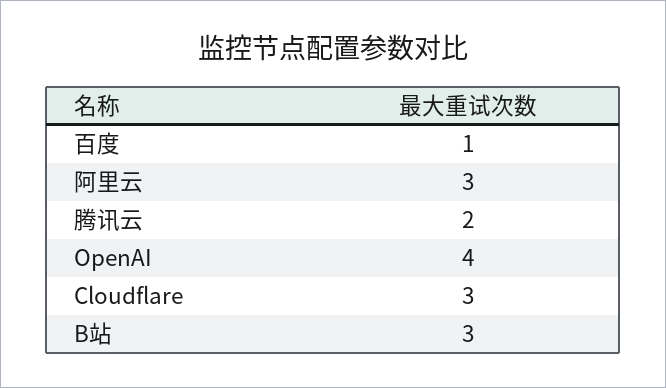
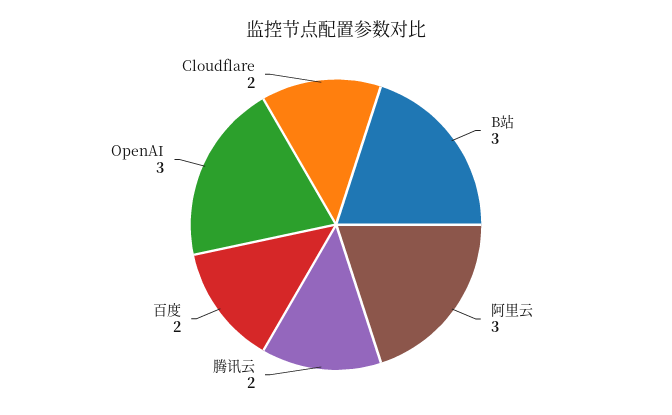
百度: 1 -> 2
OpenAI: 4 -> 3
Cloudflare: 3 -> 2

